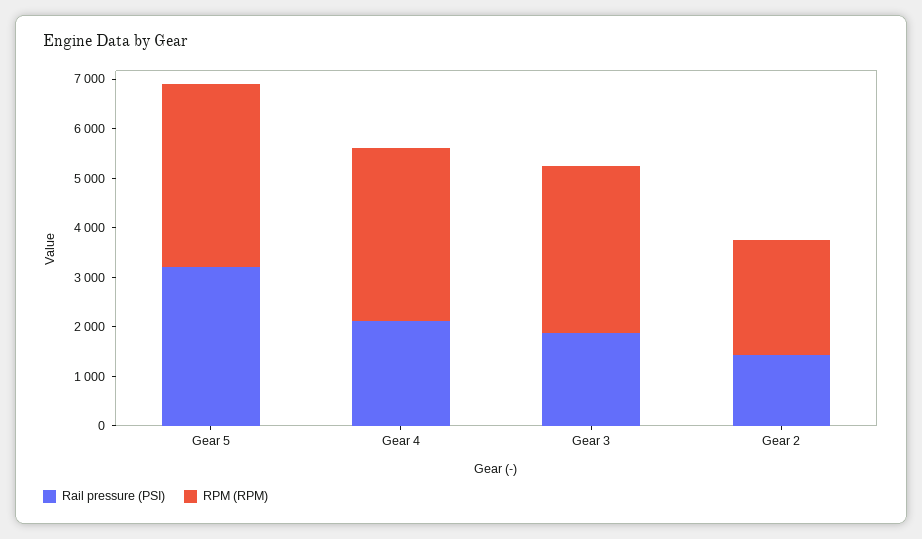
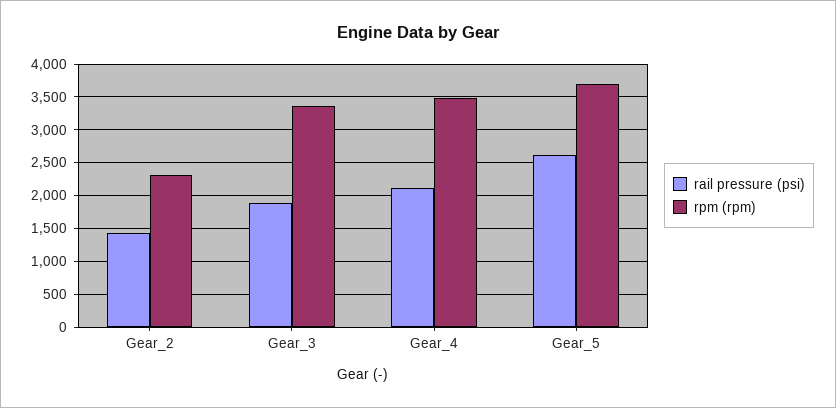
Rail pressure (PSI), Gear 5: 3200 -> 2600

